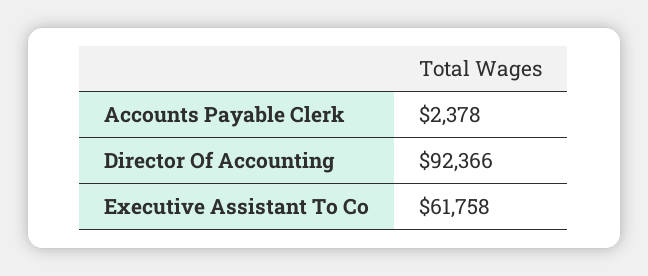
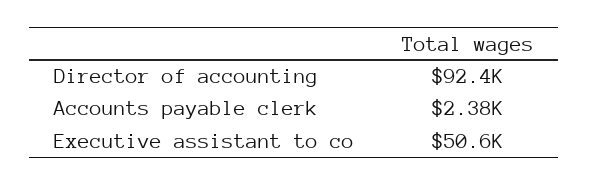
Executive Assistant To Co: 61758 -> 50600

